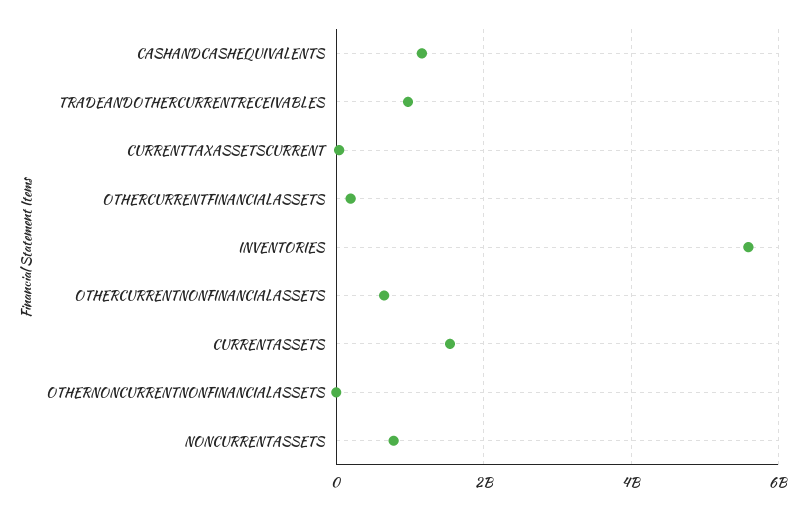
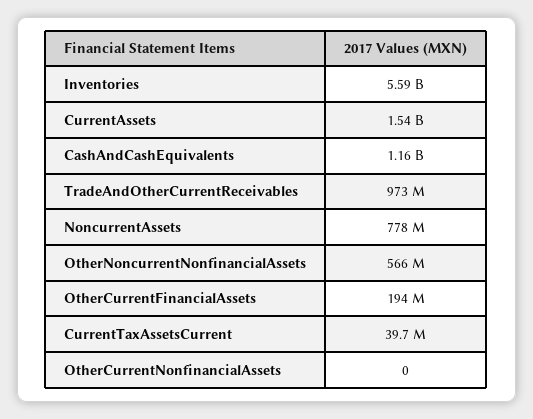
OTHERCURRENTNONFINANCIALASSETS: 600000000 -> 0
OTHERNONCURRENTNONFINANCIALASSETS: 0 -> 566000000

